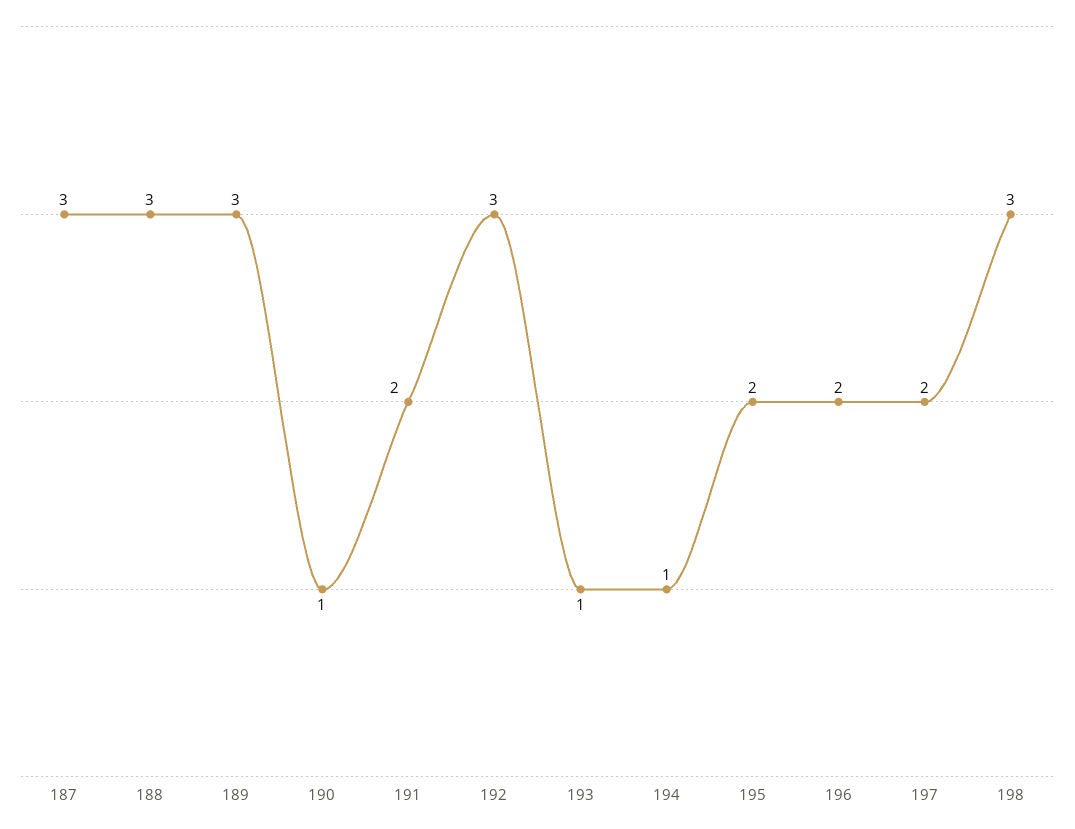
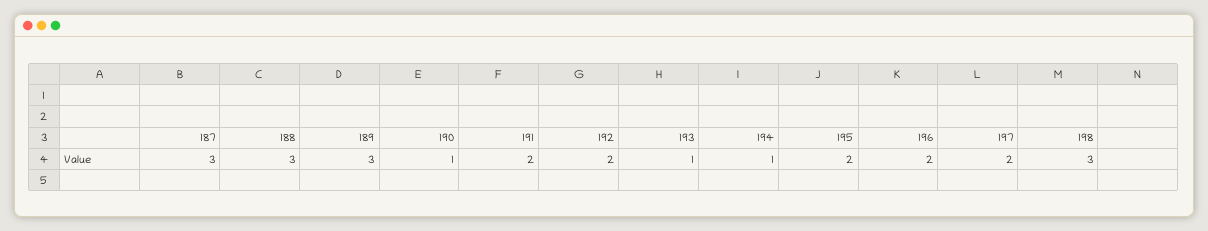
192: 3 -> 2

